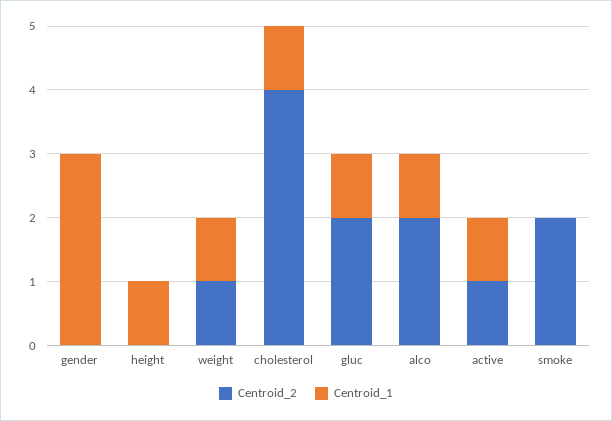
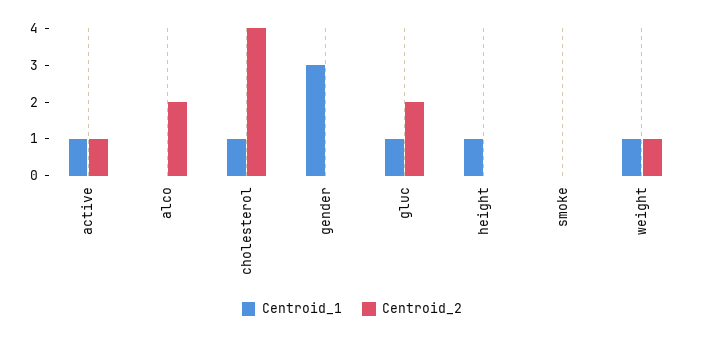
Centroid_1, alco: 1 -> 0
Centroid_2, smoke: 2 -> 0

